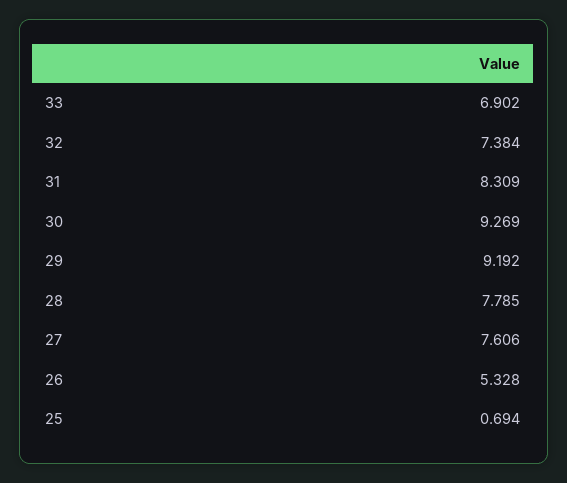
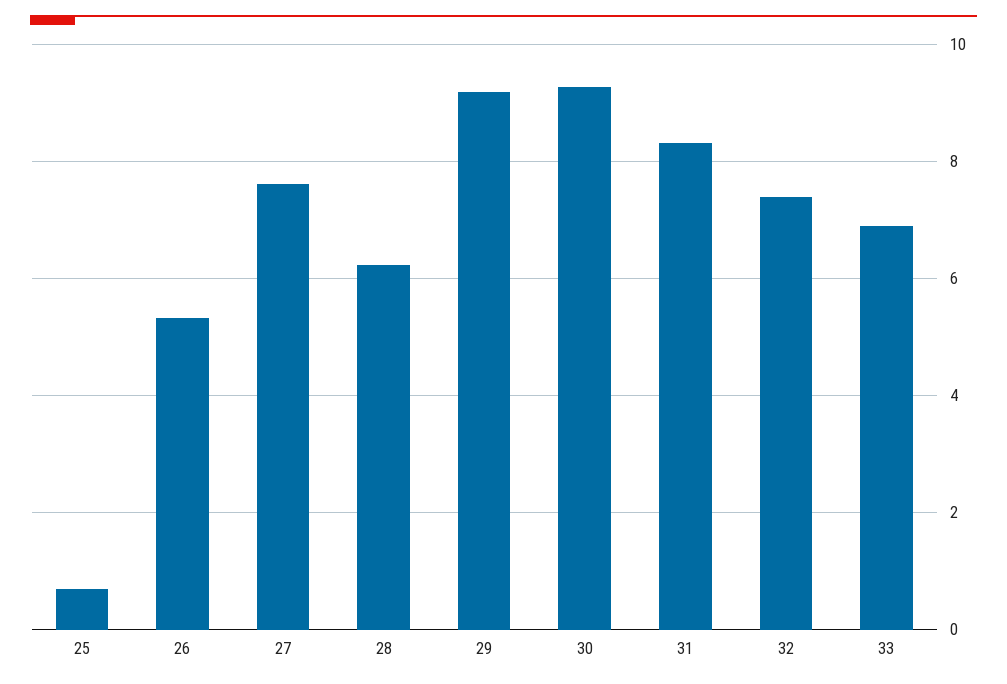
28: 7.785 -> 6.2

